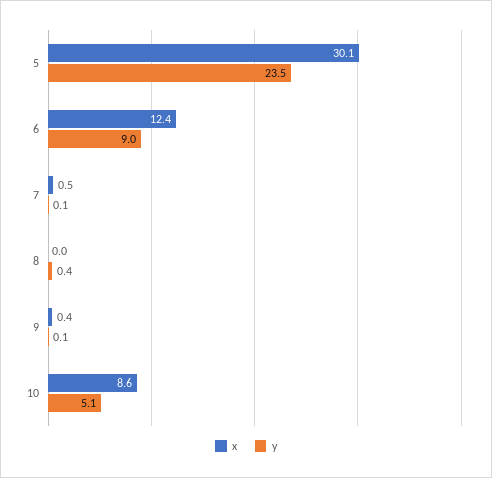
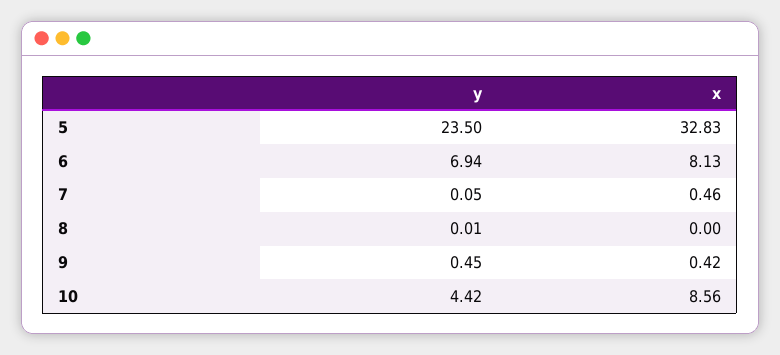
x, 5: 30.1 -> 32.83
x, 6: 12.4 -> 8.13
y, 6: 9 -> 6.94
y, 8: 0.4 -> 0.01
y, 9: 0.1 -> 0.45
y, 10: 5.1 -> 4.42

